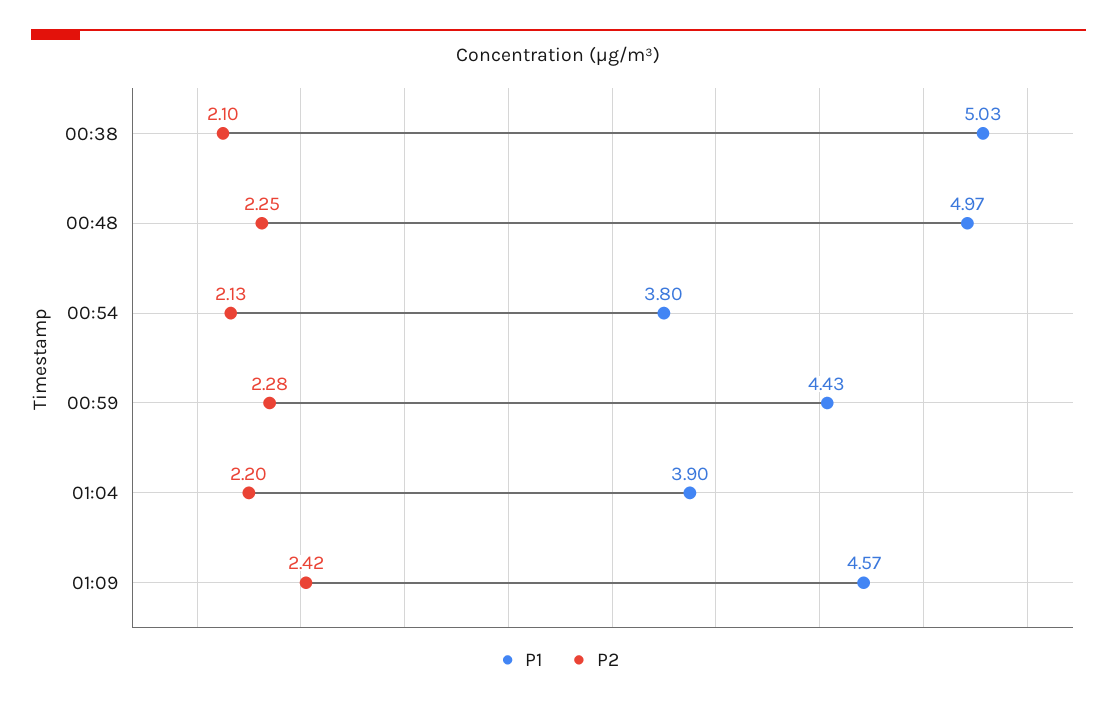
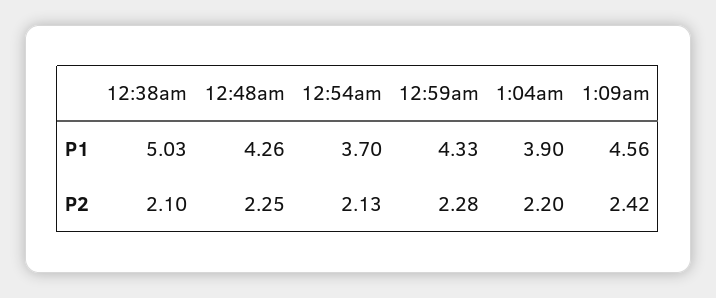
P1, 00:48: 4.97 -> 4.26
P1, 00:54: 3.8 -> 3.7
P1, 00:59: 4.43 -> 4.33
P1, 01:09: 4.57 -> 4.56

